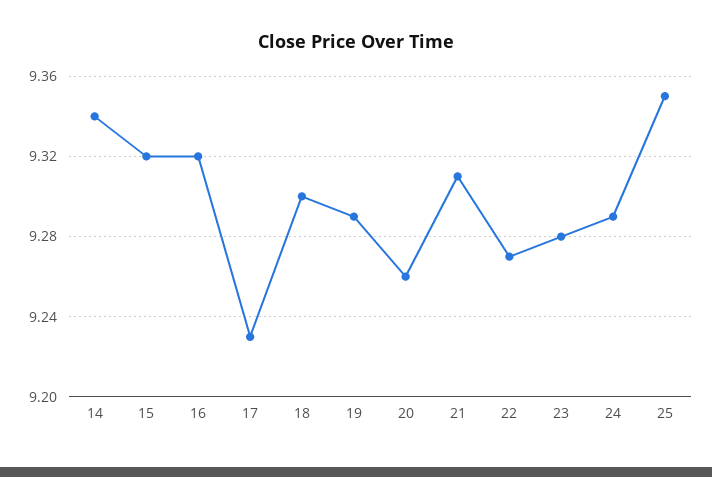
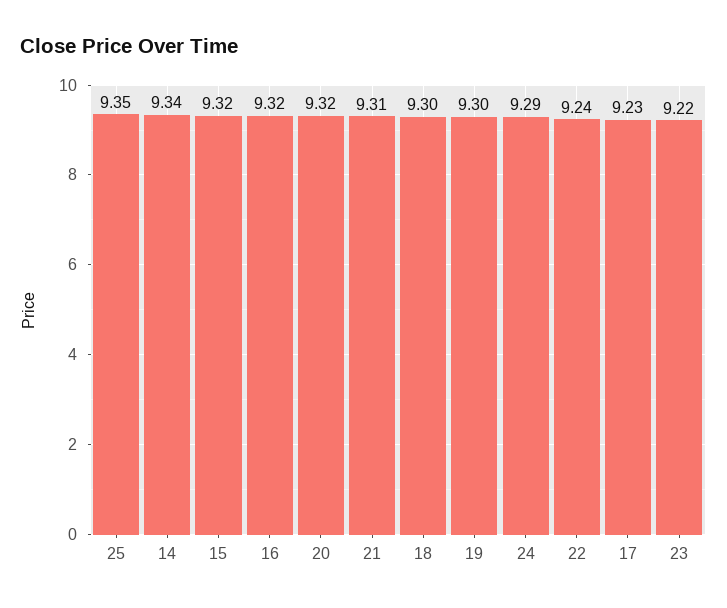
19: 9.29 -> 9.3
20: 9.26 -> 9.32
22: 9.27 -> 9.24
23: 9.28 -> 9.22

